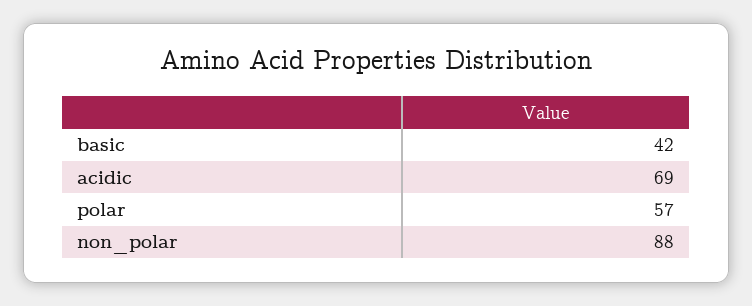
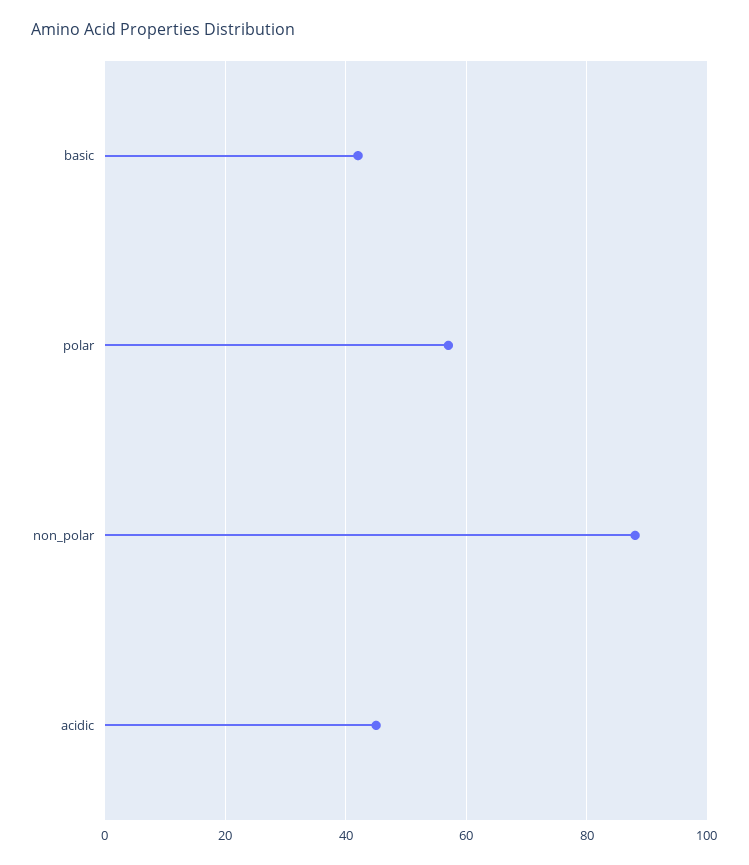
acidic: 69 -> 45

